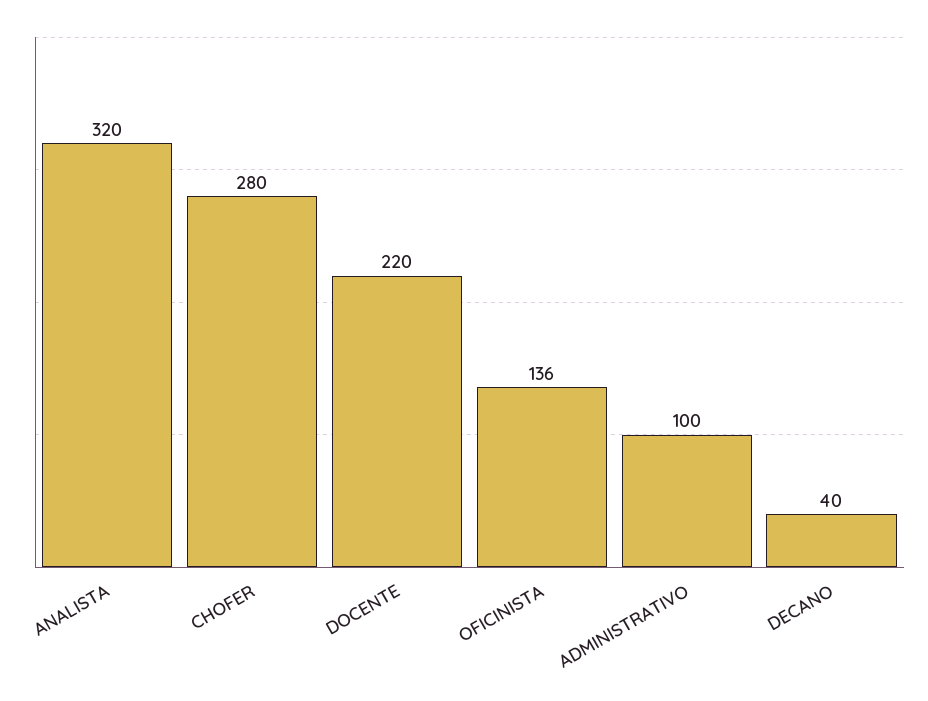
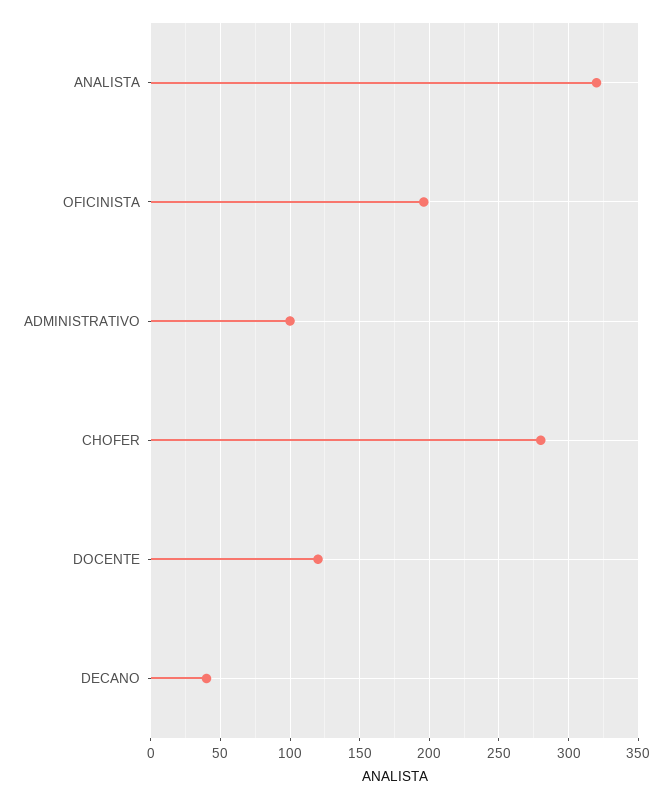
DOCENTE: 220 -> 120
OFICINISTA: 136 -> 195

